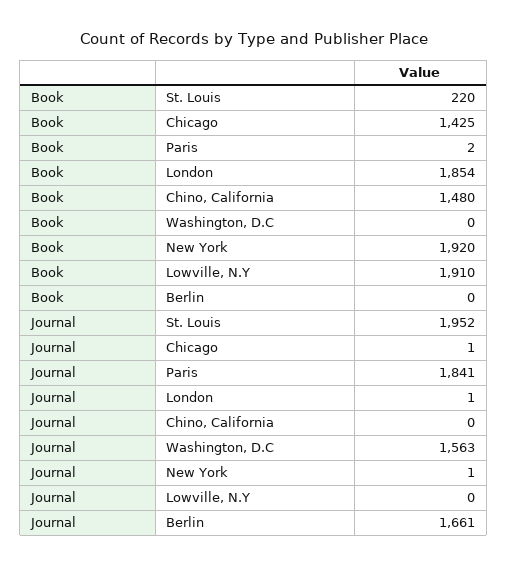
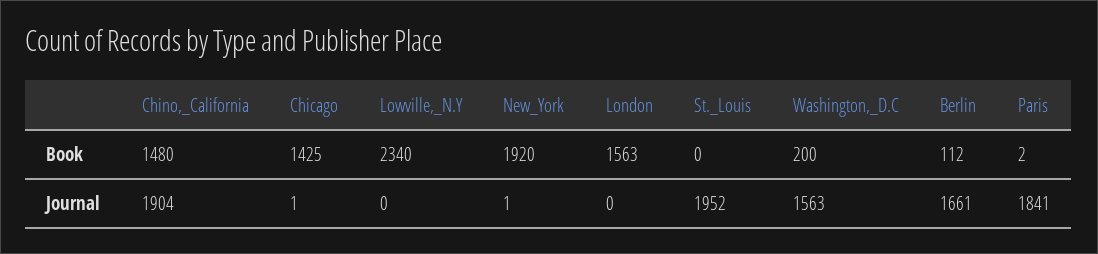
Book, St. Louis: 220 -> 0
Book, London: 1854 -> 1563
Book, Washington, D.C: 0 -> 200
Book, Lowville, N.Y: 1910 -> 2340
Book, Berlin: 0 -> 112
Journal, London: 1 -> 0
Journal, Chino, California: 0 -> 1904

